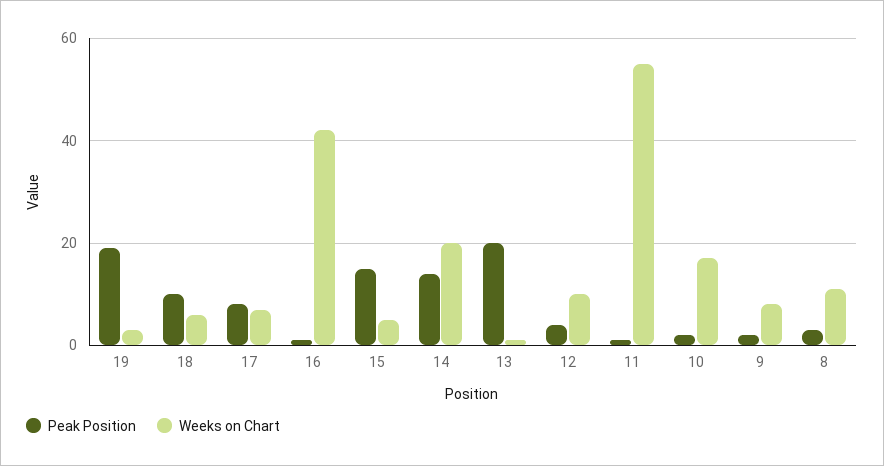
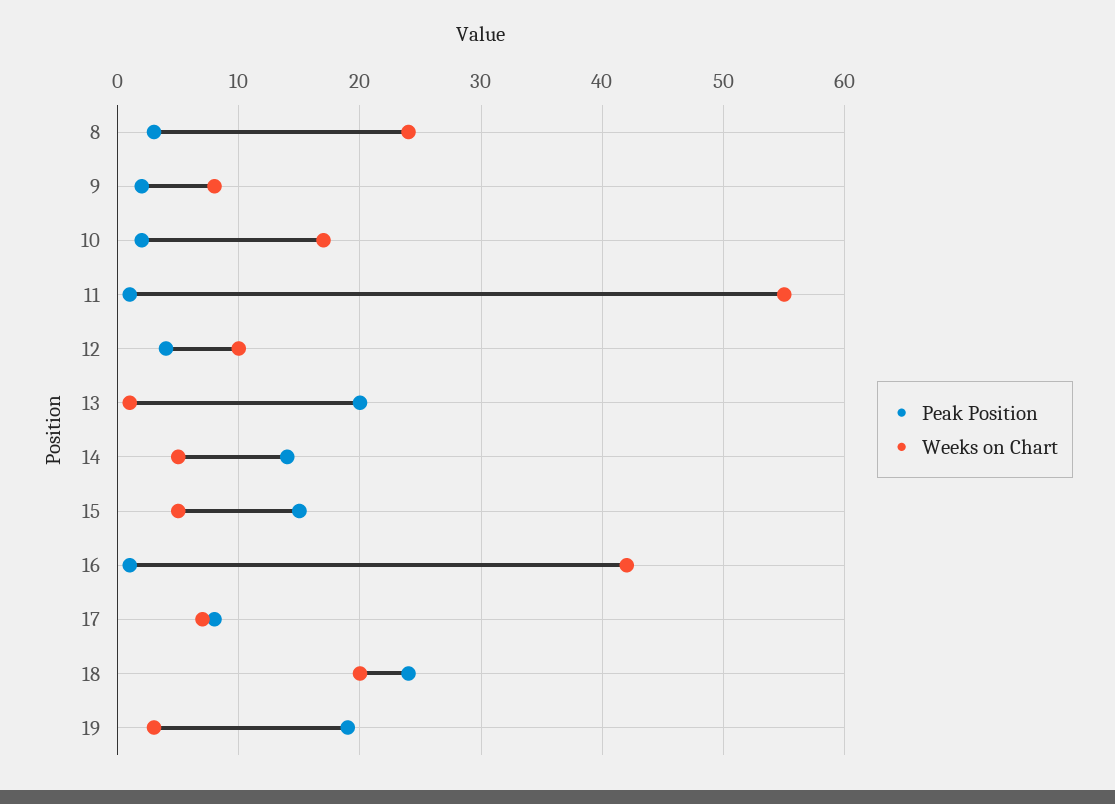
Peak Position, 18: 10 -> 24
Weeks on Chart, 18: 5 -> 20
Weeks on Chart, 14: 20 -> 5
Weeks on Chart, 8: 10 -> 24

